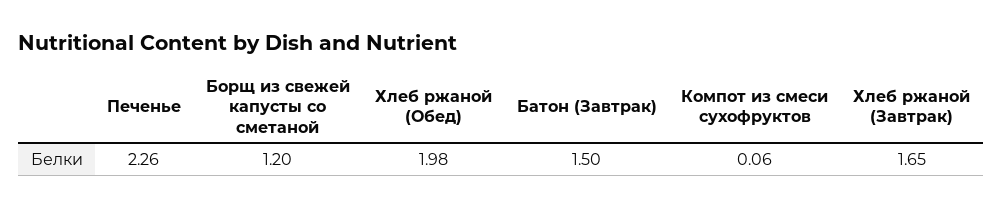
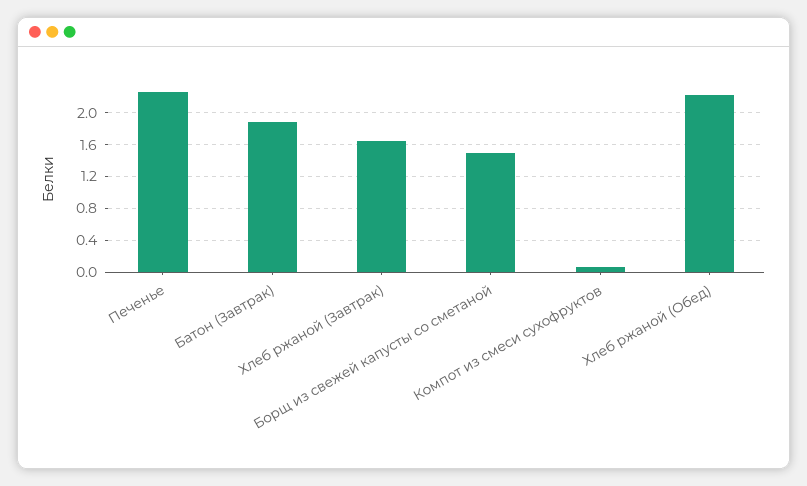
Борщ из свежей капусты со сметаной: 1.2 -> 1.5
Хлеб ржаной (Обед): 1.98 -> 2.2
Батон (Завтрак): 1.5 -> 1.9

